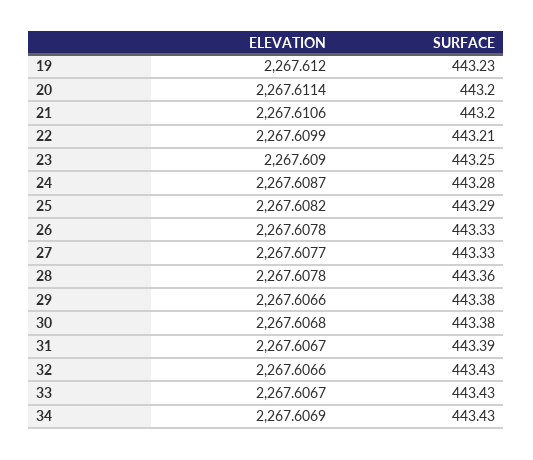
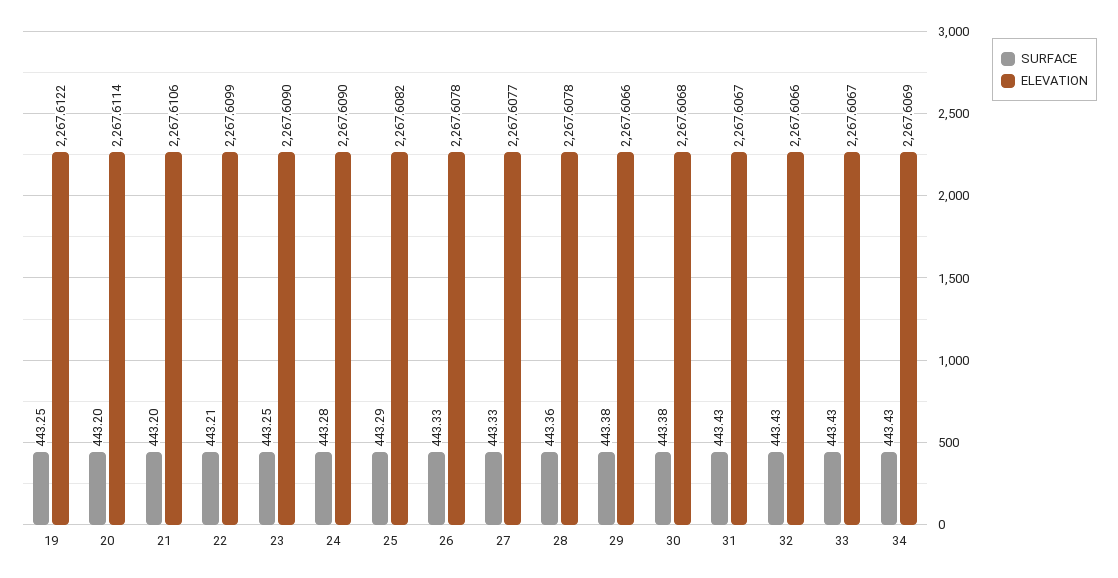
ELEVATION, 19: 2267.612 -> 2267.6122
SURFACE, 19: 443.23 -> 443.25
ELEVATION, 24: 2267.6087 -> 2267.609
SURFACE, 31: 443.39 -> 443.43

